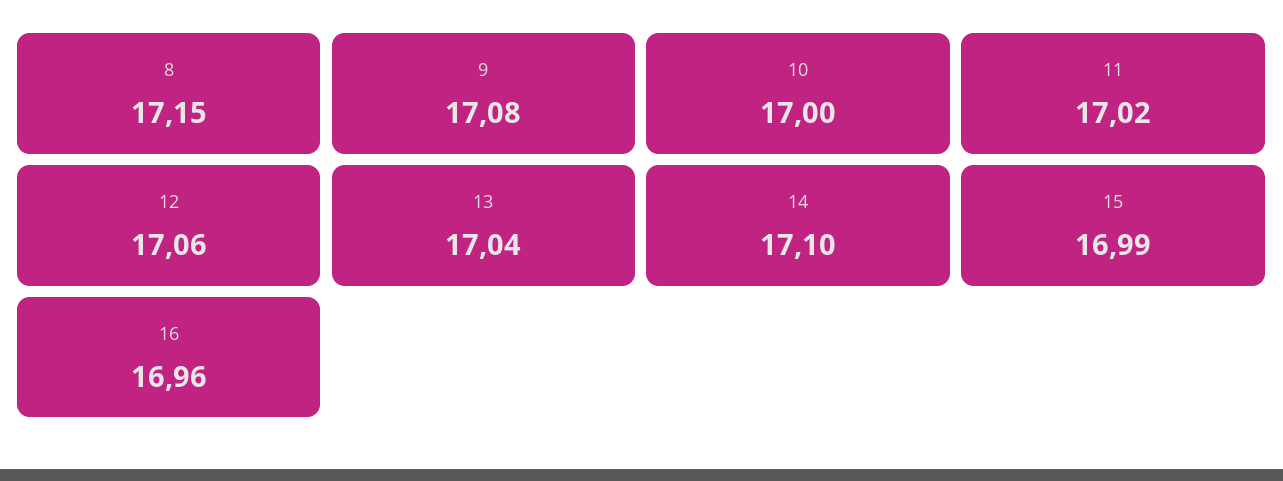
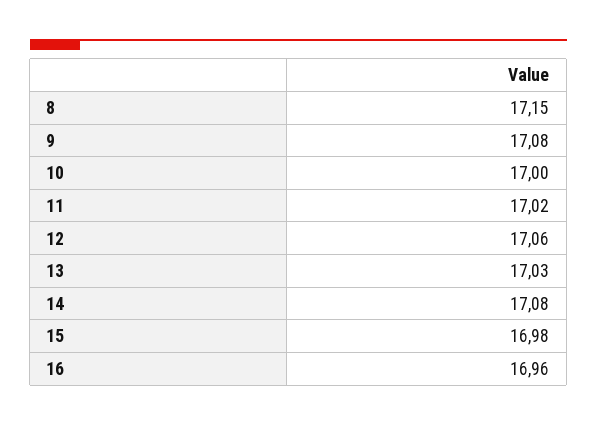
13: 17.04 -> 17.03
14: 17.1 -> 17.08
15: 16.99 -> 16.98

